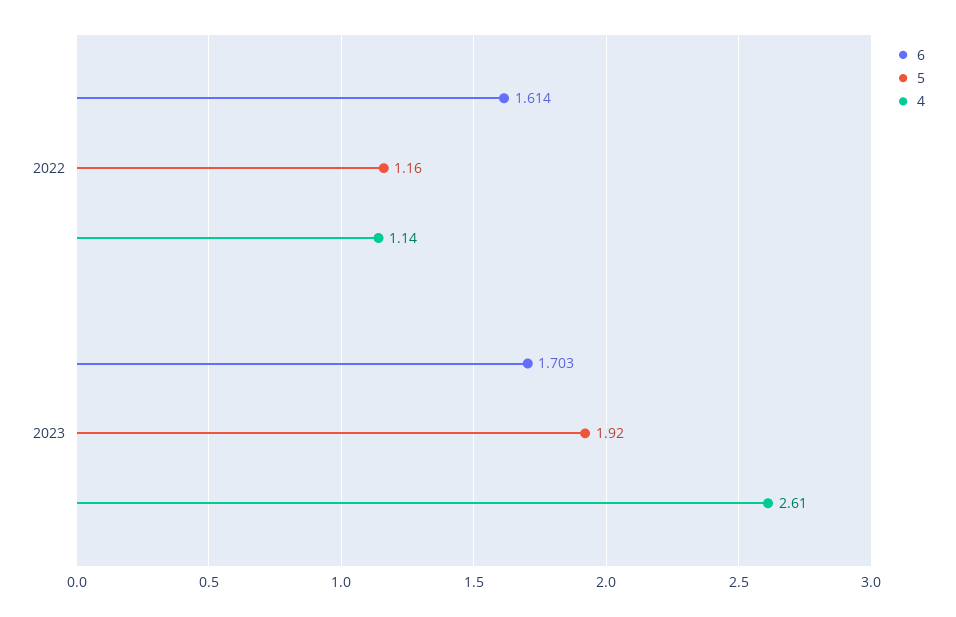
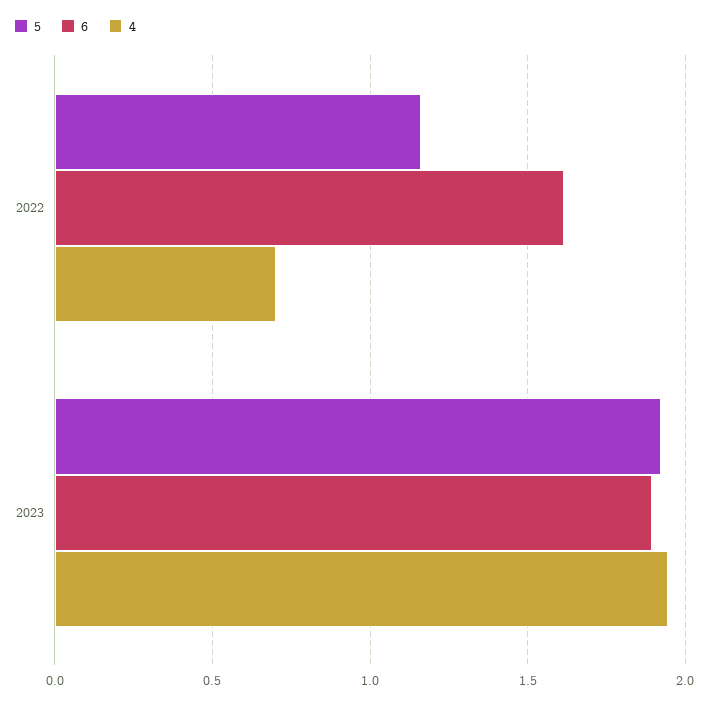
4, 2022: 1.14 -> 0.7
6, 2023: 1.703 -> 1.9
4, 2023: 2.61 -> 1.95

